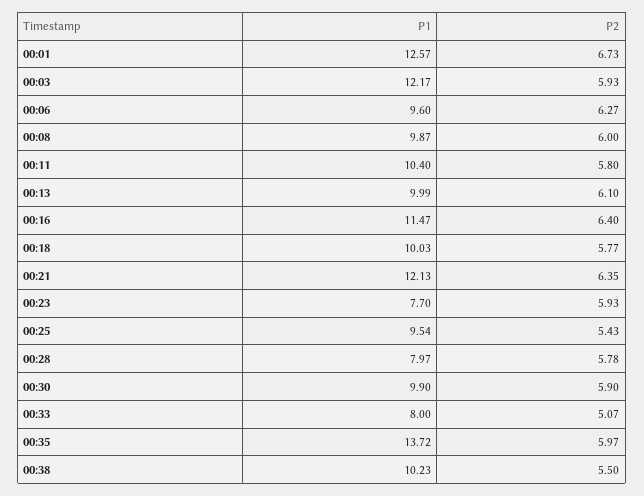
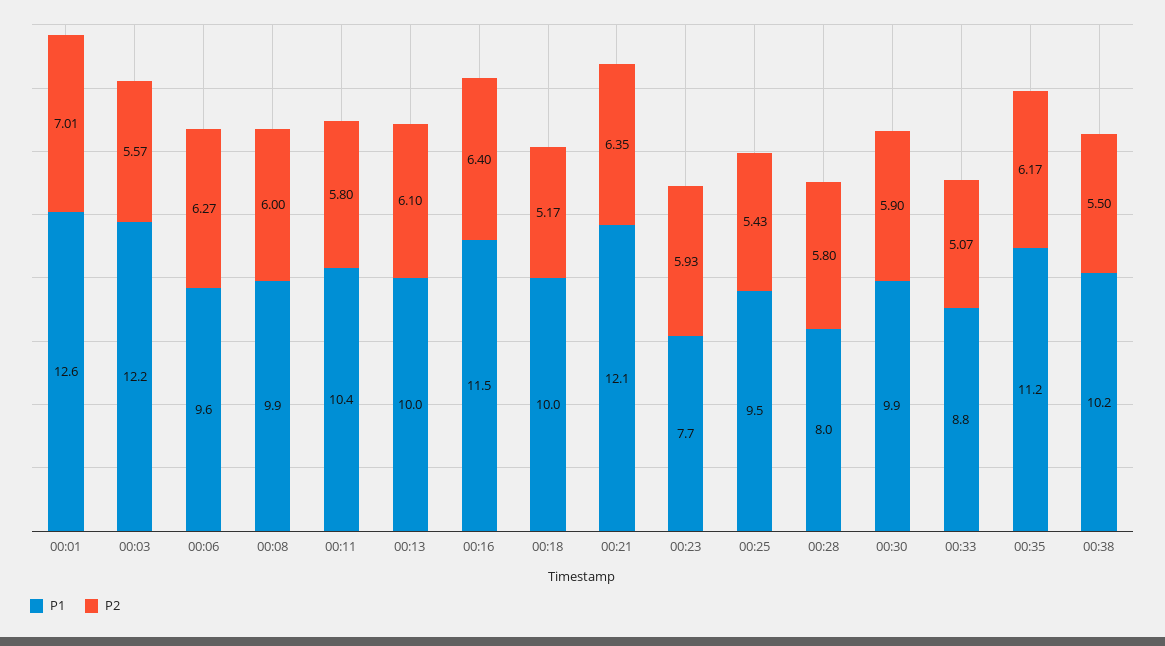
P2, 00:01: 6.73 -> 7.01
P2, 00:03: 5.93 -> 5.57
P2, 00:18: 5.77 -> 5.17
P2, 00:28: 5.78 -> 5.8
P1, 00:33: 8 -> 8.8
P1, 00:35: 13.72 -> 11.2
P2, 00:35: 5.97 -> 6.17

